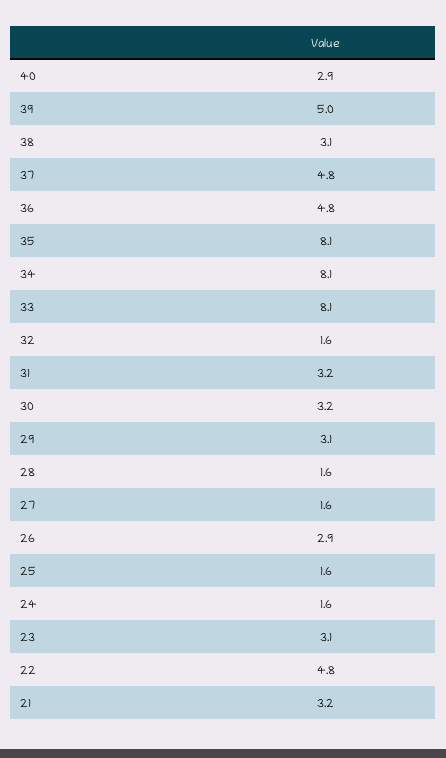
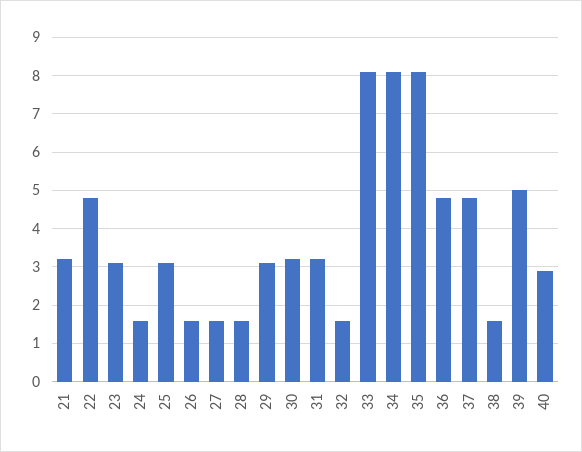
38: 3.1 -> 1.5
26: 2.9 -> 1.5
25: 1.6 -> 3

